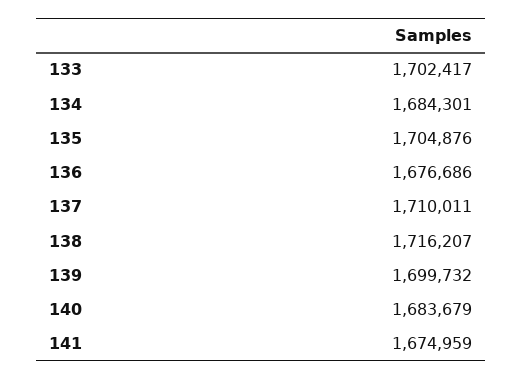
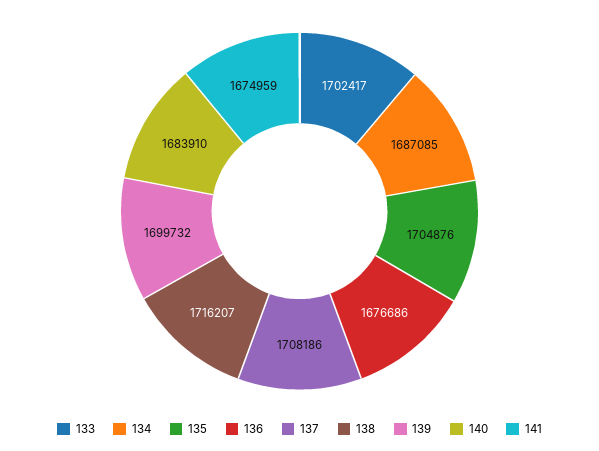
134: 1684301 -> 1687085
137: 1710011 -> 1708186
140: 1683679 -> 1683910

